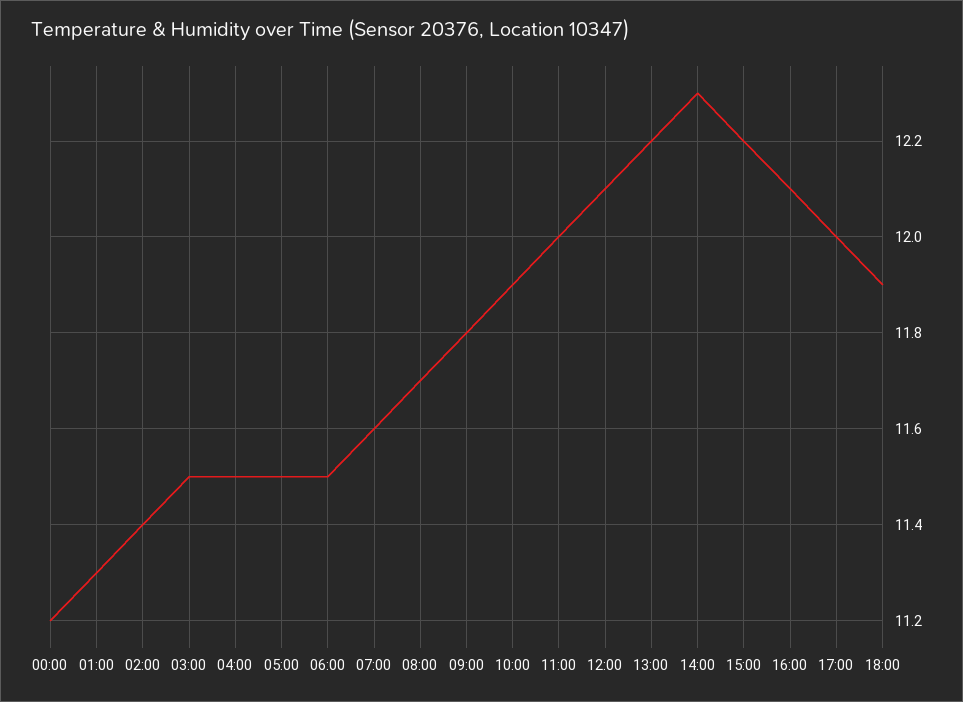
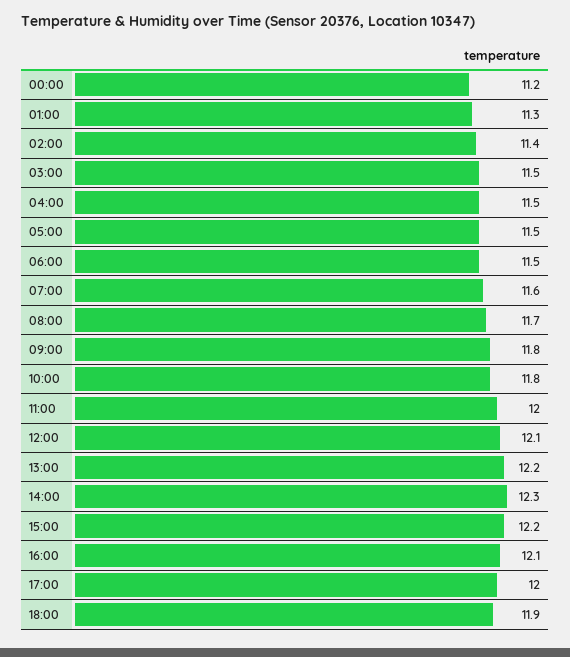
10:00: 11.9 -> 11.8

